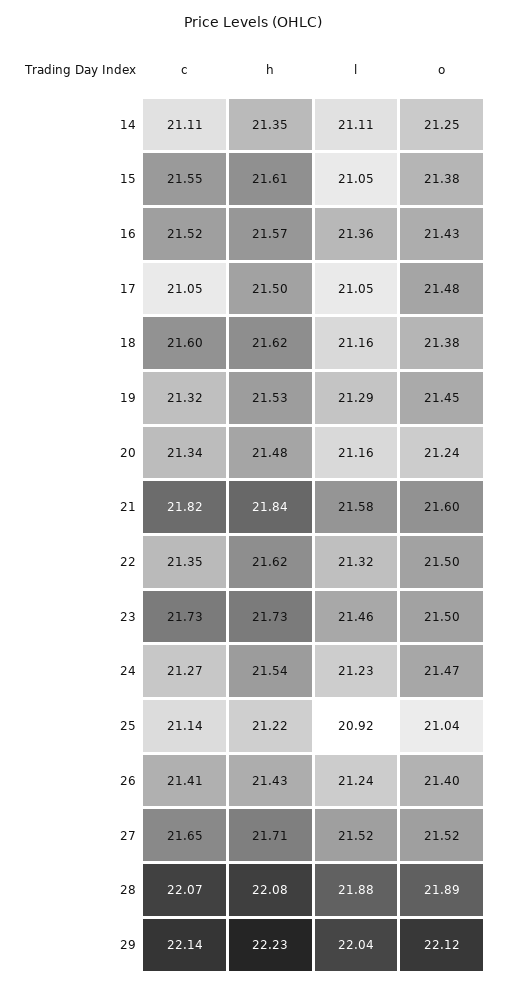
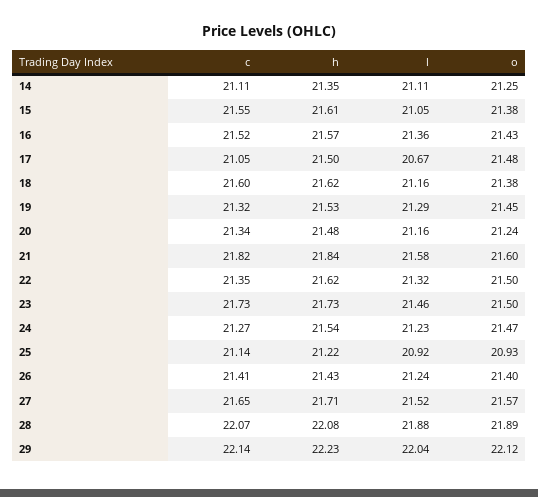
l, 17: 21.05 -> 20.67
o, 25: 21.04 -> 20.93
o, 27: 21.52 -> 21.57

